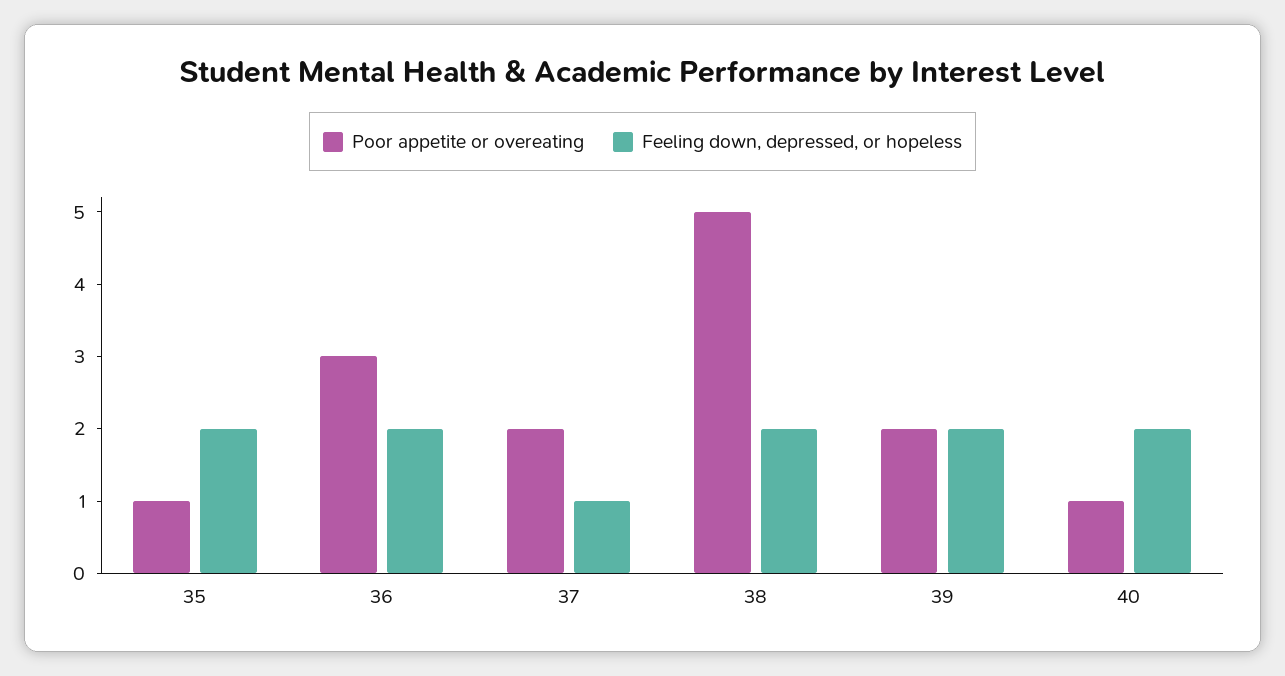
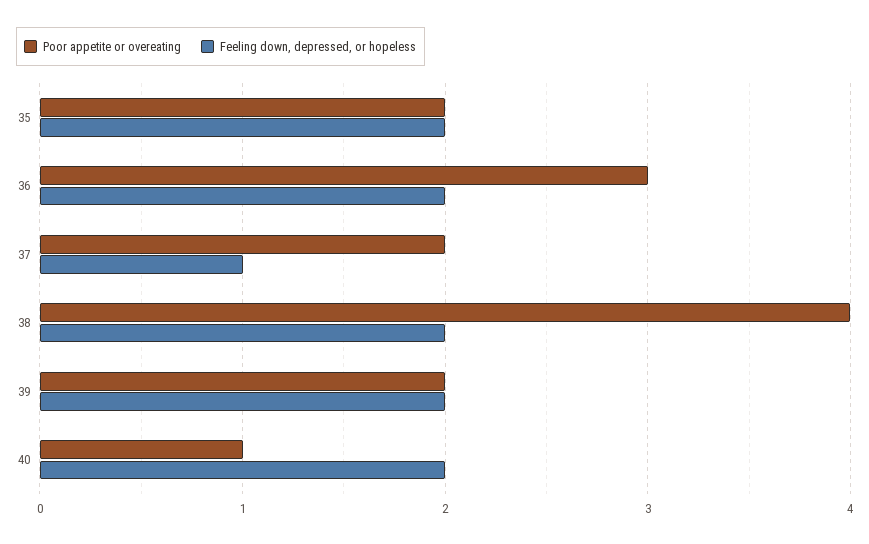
Poor appetite or overeating, 35: 1 -> 2
Poor appetite or overeating, 38: 5 -> 4

